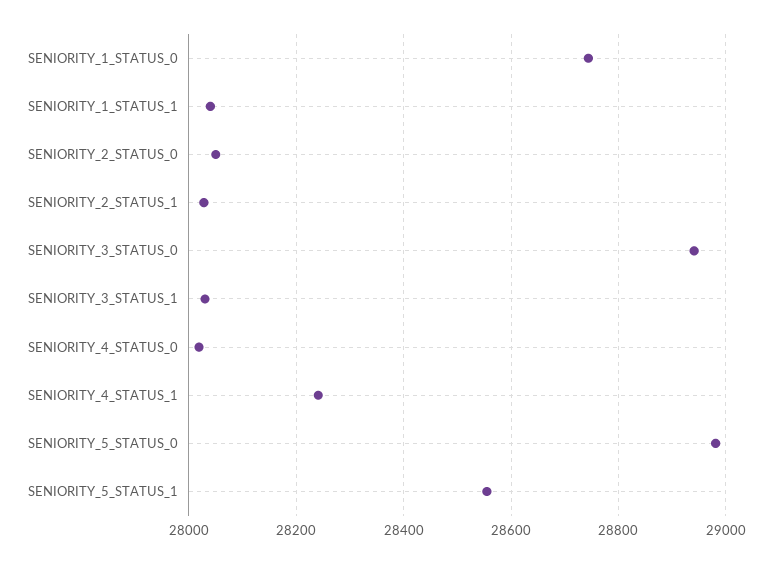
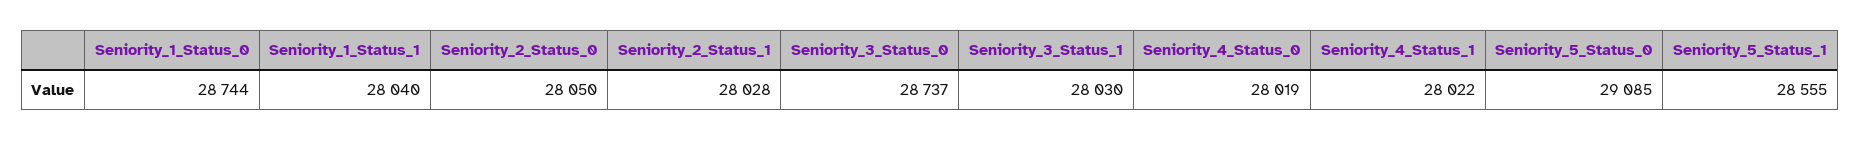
SENIORITY_3_STATUS_0: 28940 -> 28737
SENIORITY_4_STATUS_1: 28240 -> 28022
SENIORITY_5_STATUS_0: 28980 -> 29085

